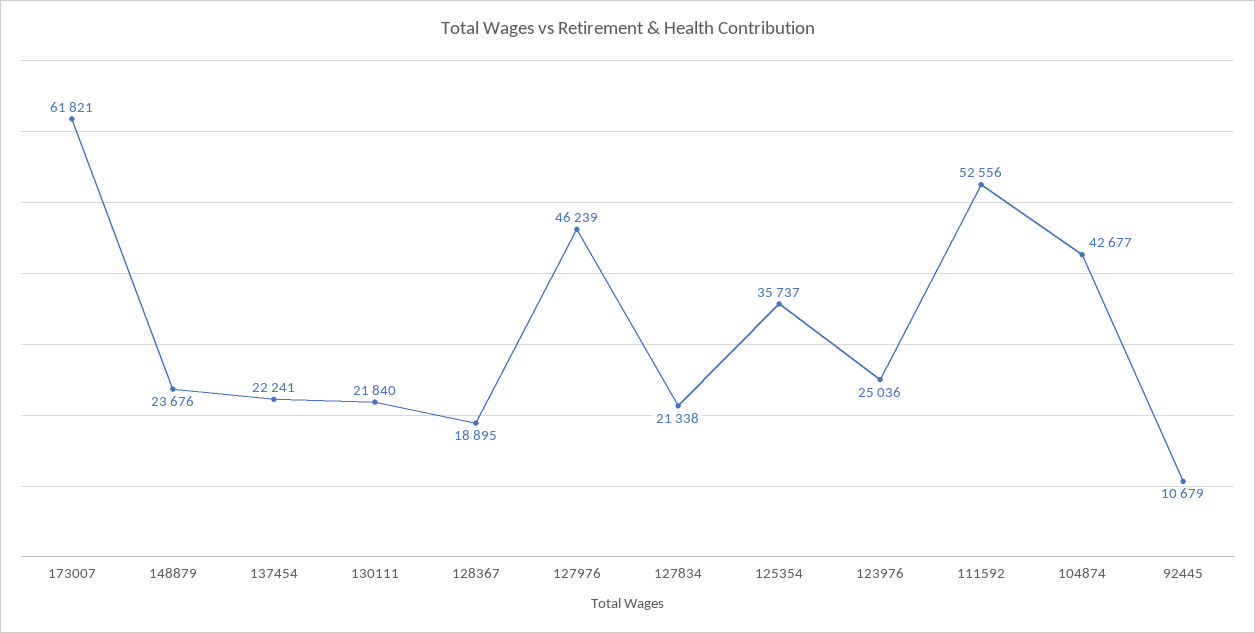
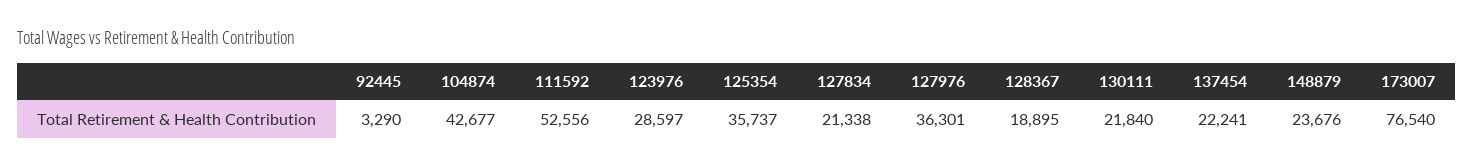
173007: 61821 -> 76540
127976: 46239 -> 36301
123976: 25036 -> 28597
92445: 10679 -> 3290

